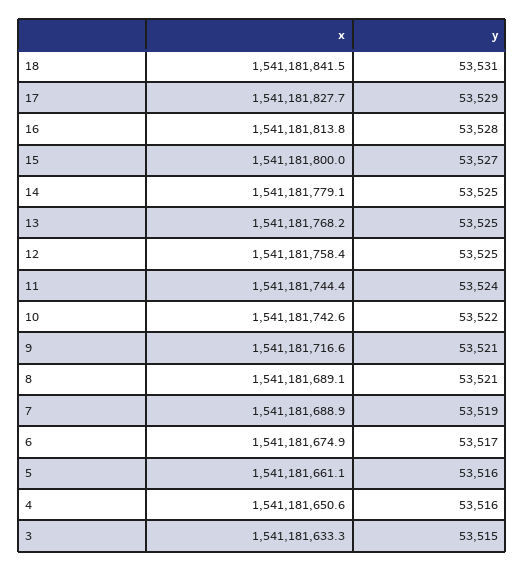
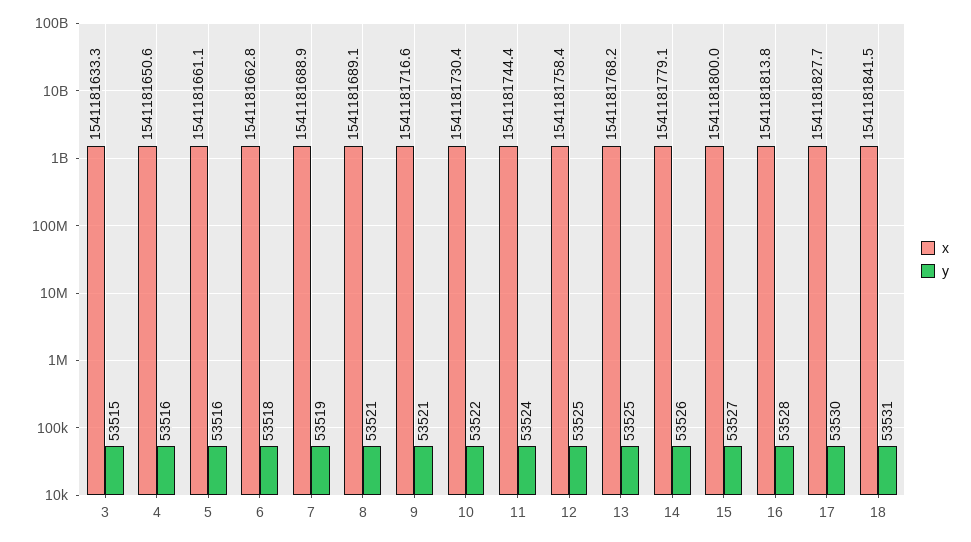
y, 17: 53529 -> 53530
y, 14: 53525 -> 53526
x, 10: 1541181742.6 -> 1541181730.4
x, 6: 1541181674.9 -> 1541181662.8
y, 6: 53517 -> 53518

